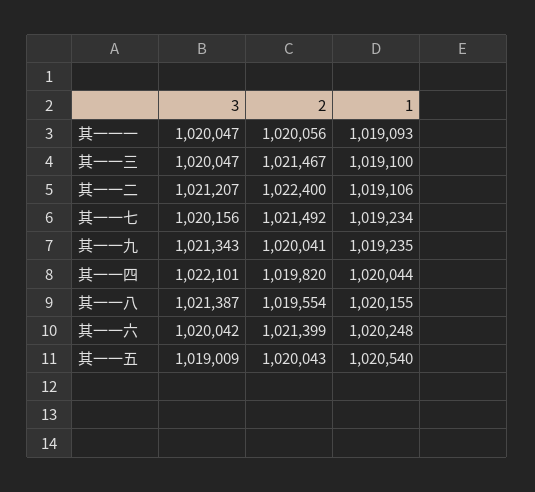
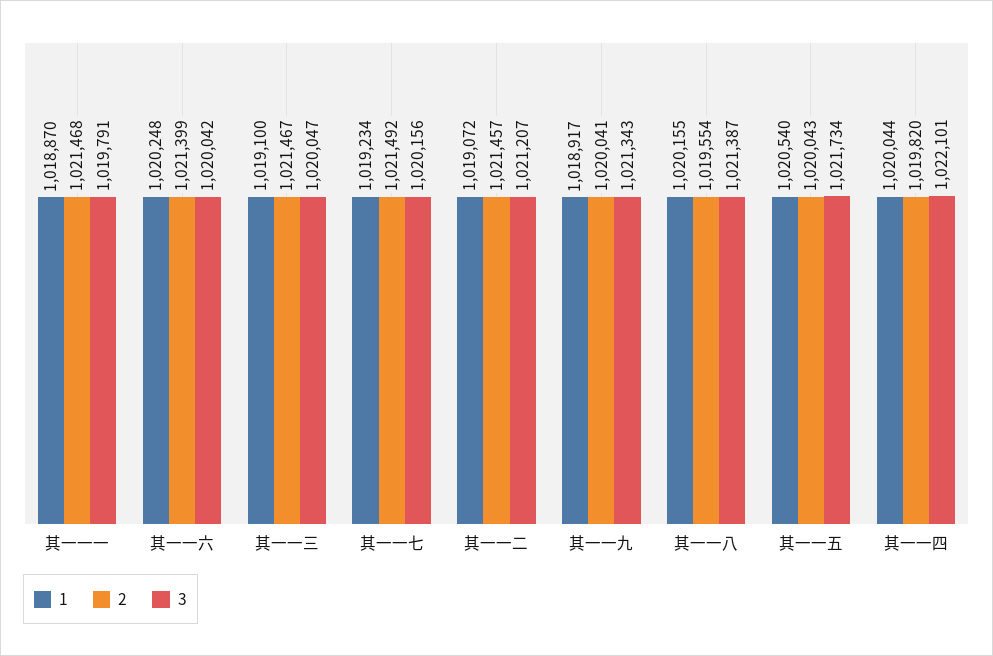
3, 其一一一: 1020047 -> 1019791
2, 其一一一: 1020056 -> 1021468
1, 其一一一: 1019093 -> 1018870
2, 其一一二: 1022400 -> 1021457
1, 其一一二: 1019106 -> 1019072
1, 其一一九: 1019235 -> 1018917
3, 其一一五: 1019009 -> 1021734

